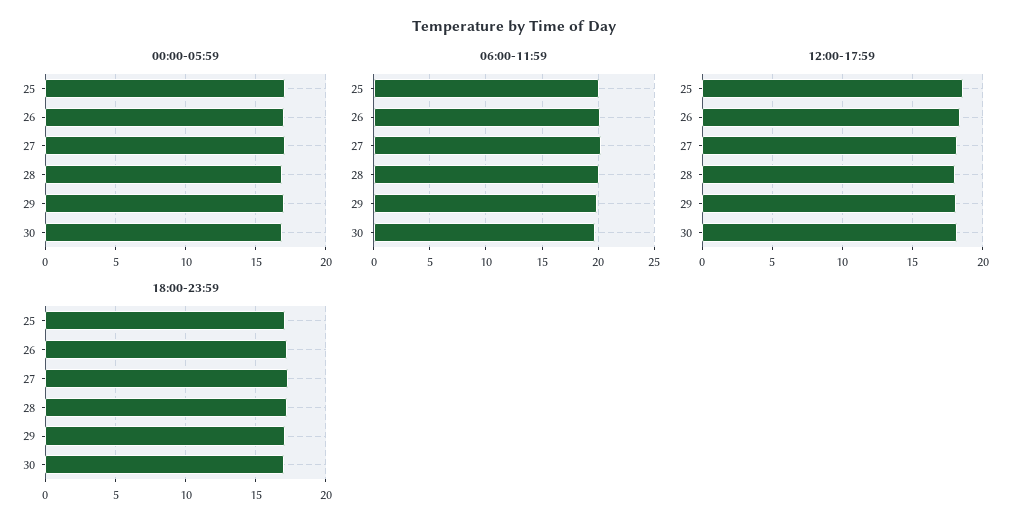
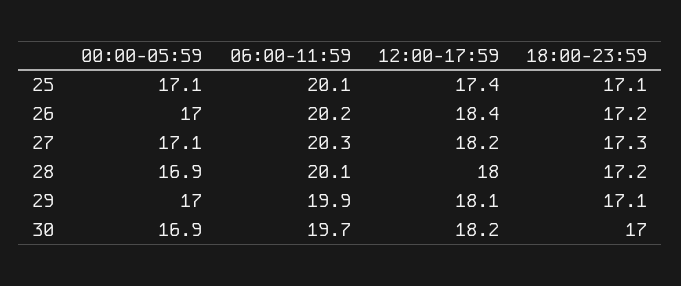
12:00-17:59, 25: 18.5 -> 17.4

